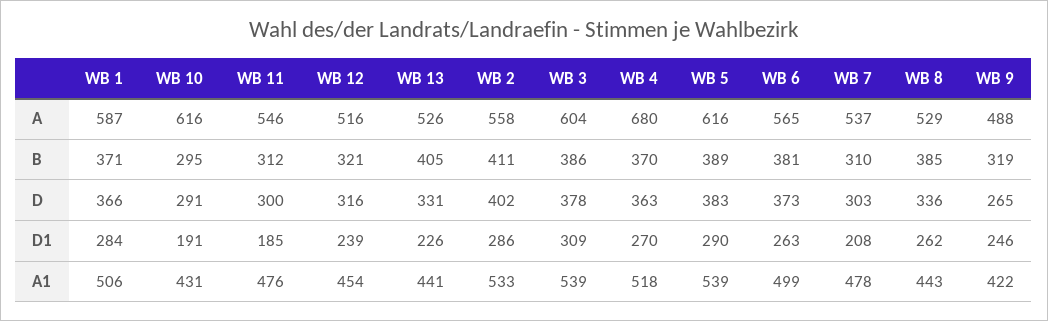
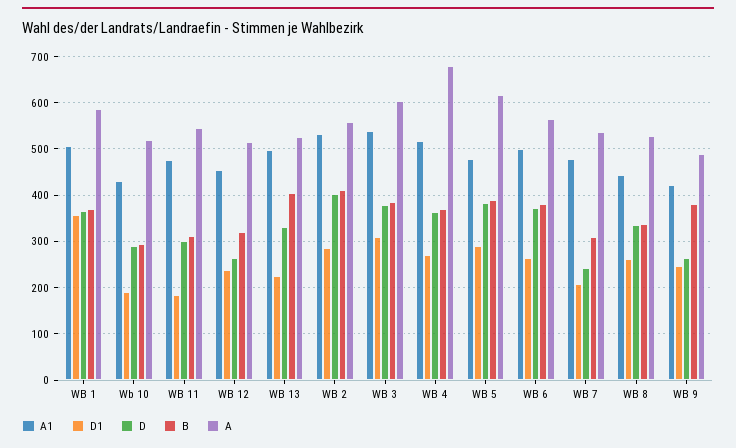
A, WB 10: 616 -> 520
B, WB 8: 385 -> 340
B, WB 9: 319 -> 380
D, WB 12: 316 -> 260
D, WB 7: 303 -> 240
D1, WB 1: 284 -> 360
A1, WB 13: 441 -> 500
A1, WB 5: 539 -> 480

